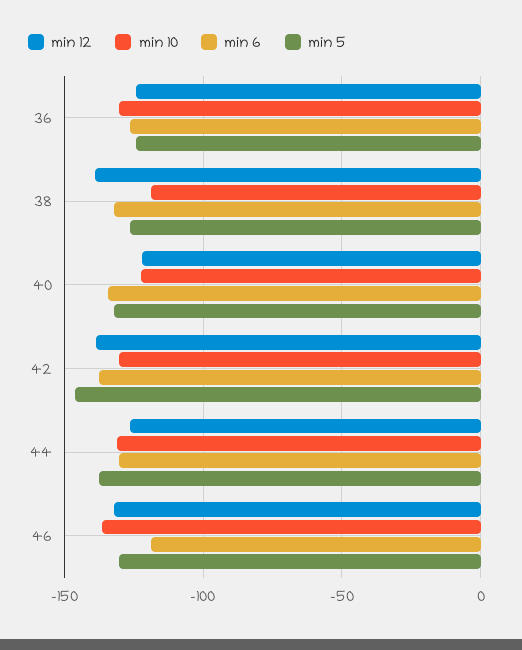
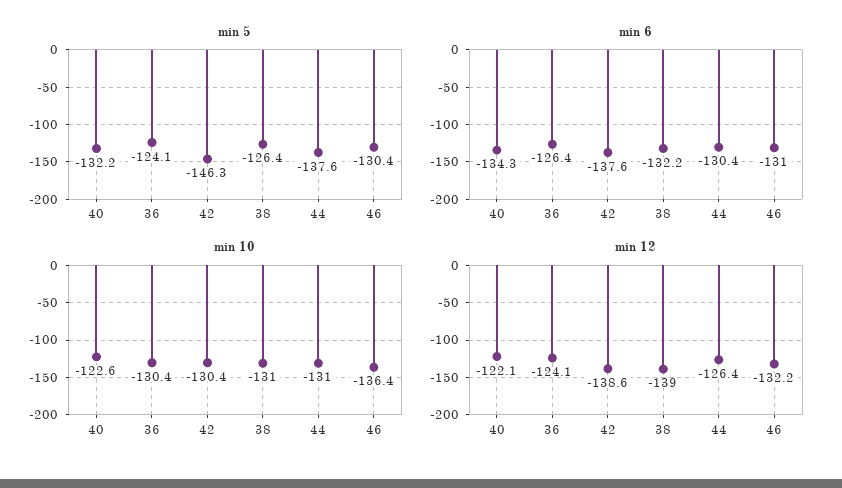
min 10, 38: -120 -> -131
min 6, 46: -120 -> -131

